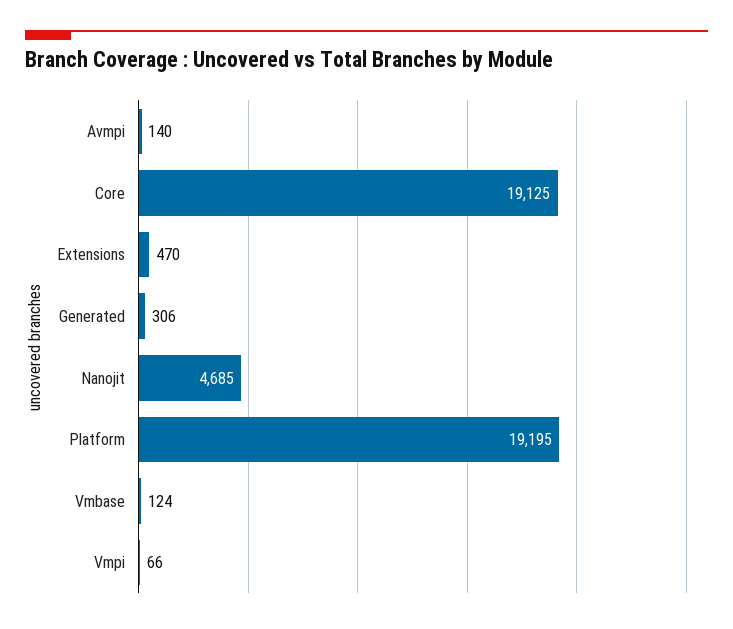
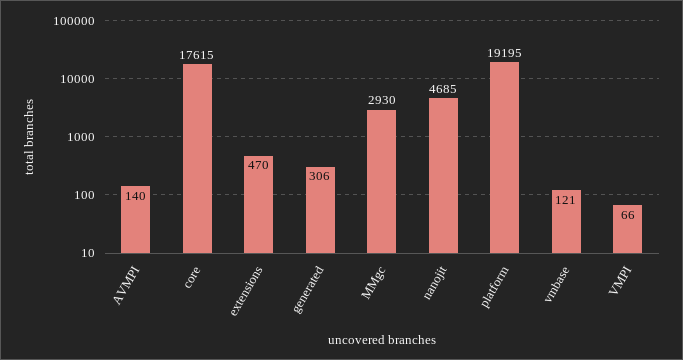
Core: 19125 -> 17615
Vmbase: 124 -> 121
MMgc: none -> 2930

